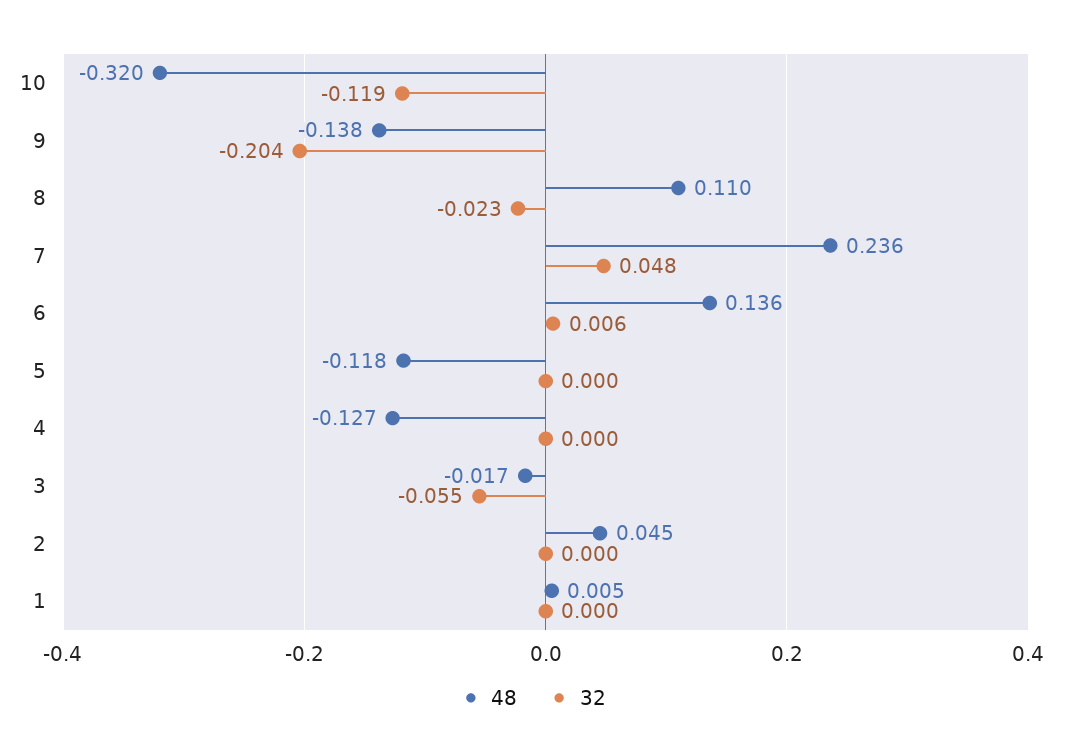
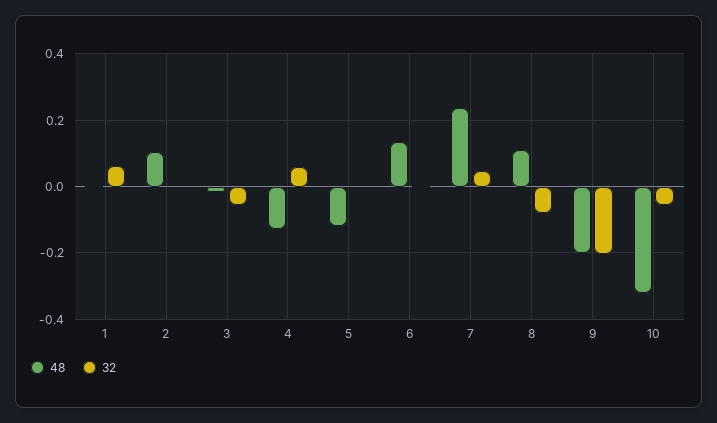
32, 10: -0.119 -> -0.06
48, 9: -0.138 -> -0.2
32, 8: -0.023 -> -0.08
32, 4: 0 -> 0.06
48, 2: 0.045 -> 0.1
32, 1: 0 -> 0.06

